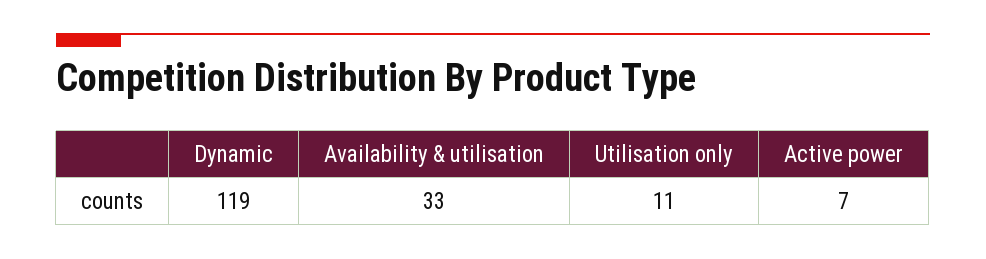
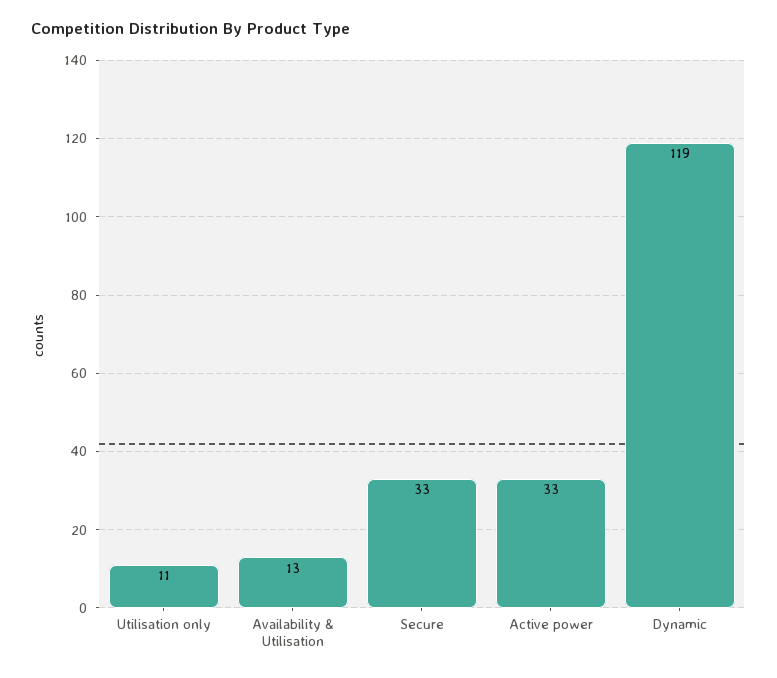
Availability & utilisation: 33 -> 13
Active power: 7 -> 33
Secure: none -> 33

